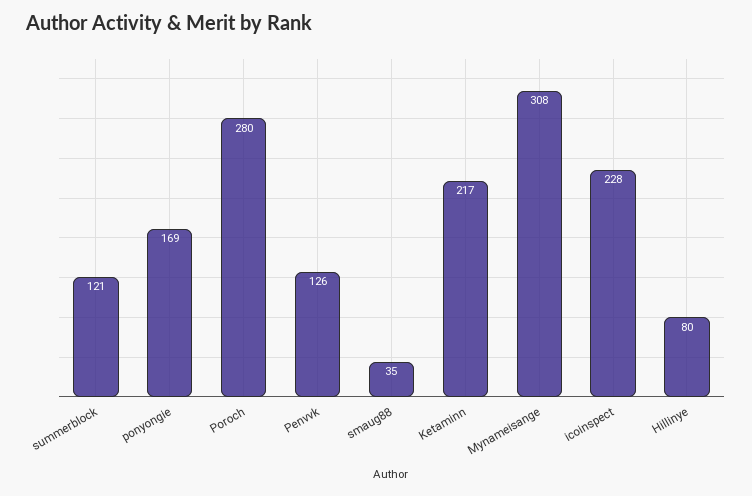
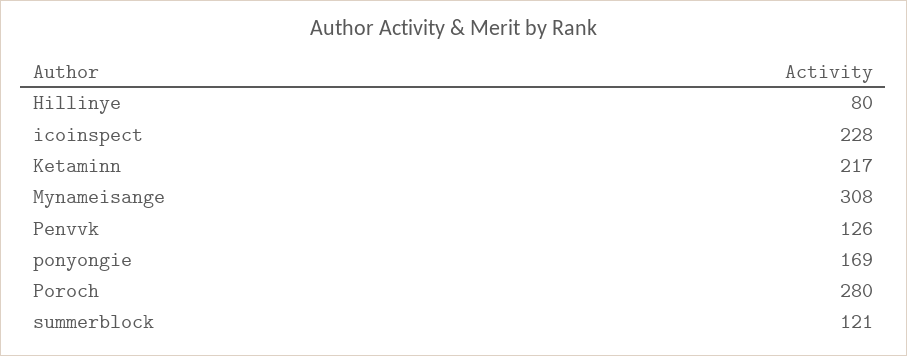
smaug88: 35 -> none

